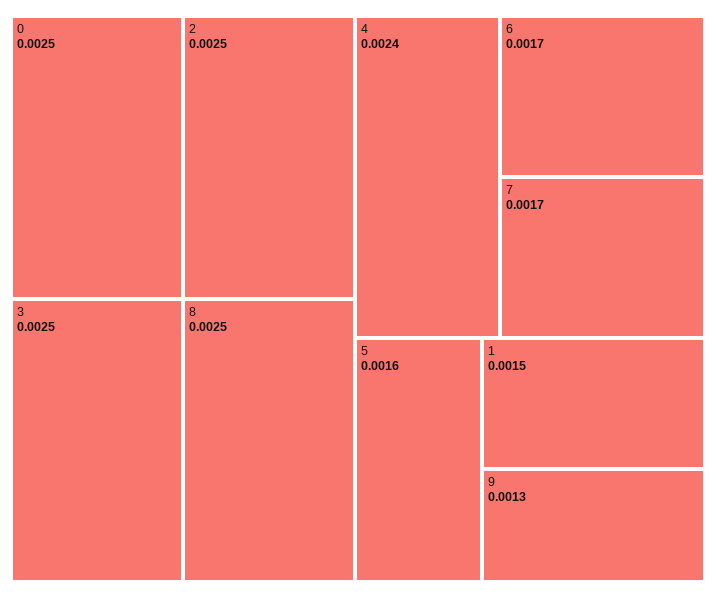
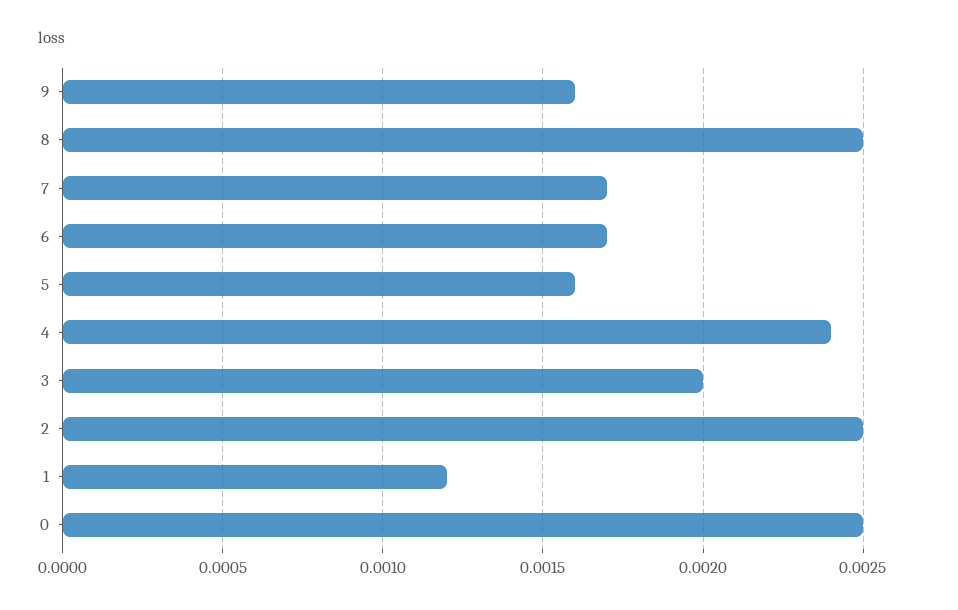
3: 0.0025 -> 0.002
1: 0.0015 -> 0.0012
9: 0.0013 -> 0.0016

